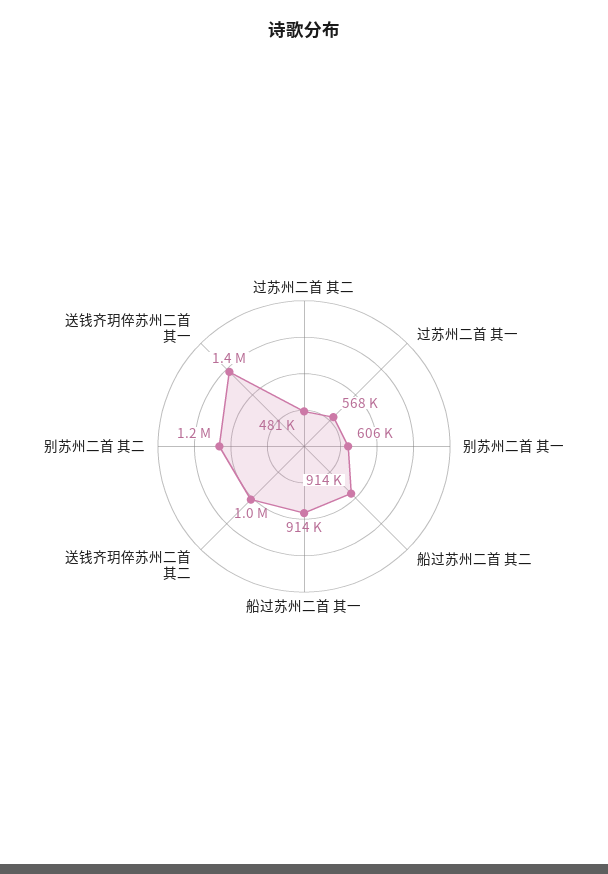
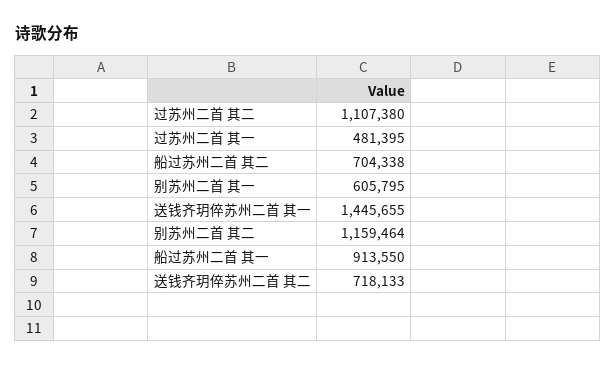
过苏州二首 其二: 481000 -> 1107380
过苏州二首 其一: 568000 -> 481395
船过苏州二首 其二: 914000 -> 704338
送钱齐玥倅苏州二首 其二: 1000000 -> 718133

